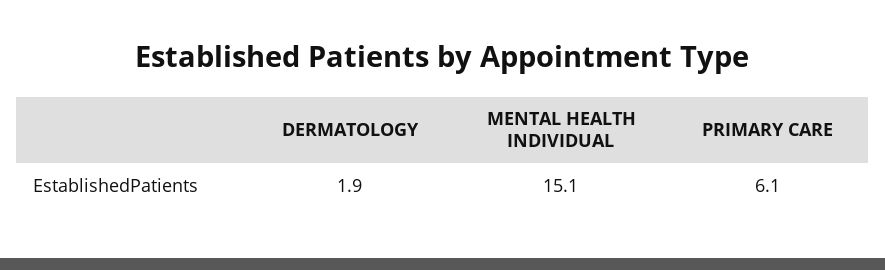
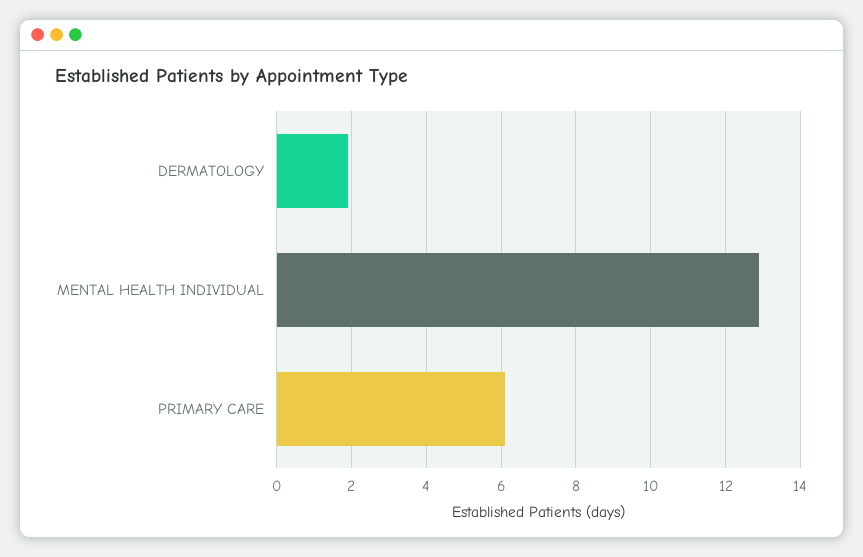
MENTAL HEALTH INDIVIDUAL: 15.1 -> 13

